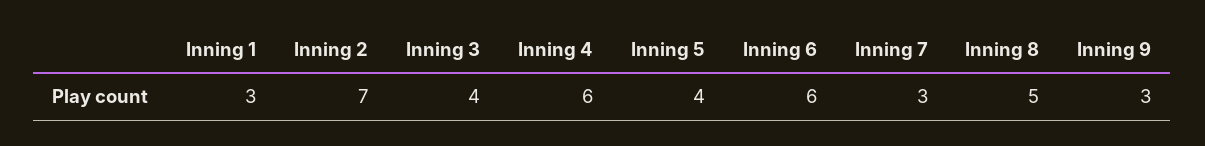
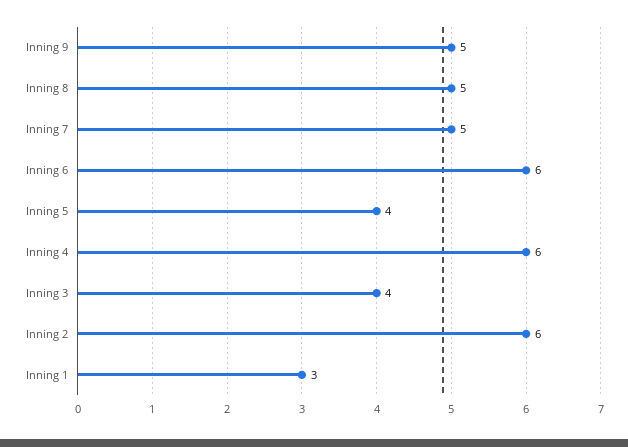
Inning 2: 7 -> 6
Inning 7: 3 -> 5
Inning 9: 3 -> 5

